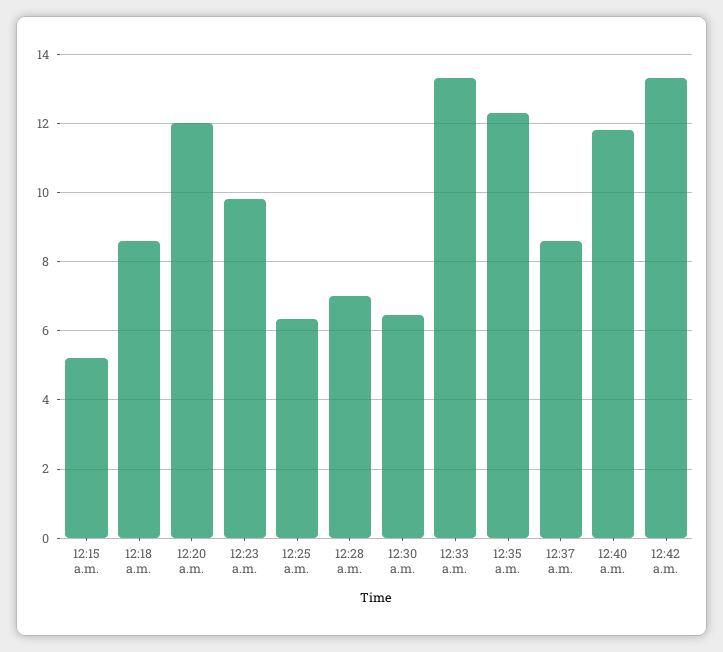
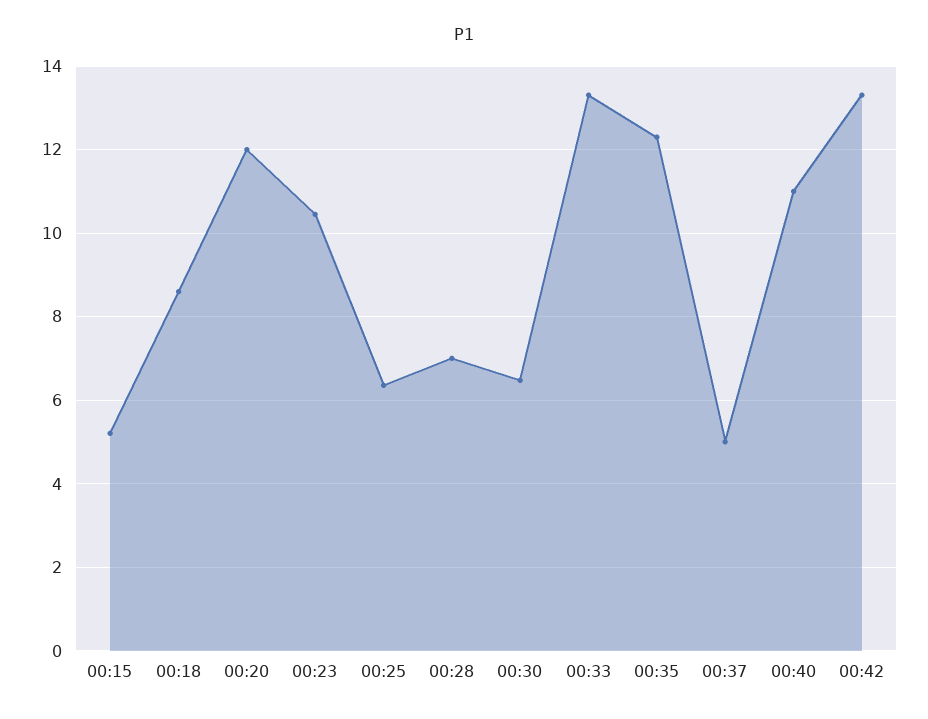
12:23 a.m.: 9.8 -> 10.4
12:37 a.m.: 8.6 -> 5
12:40 a.m.: 11.8 -> 11

